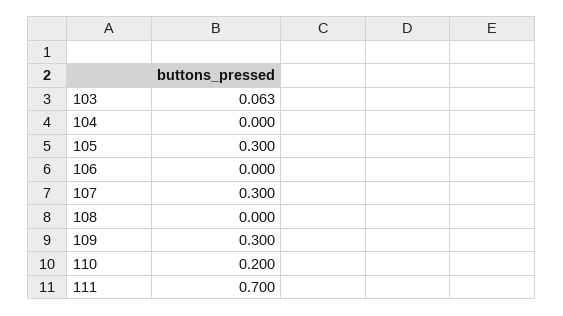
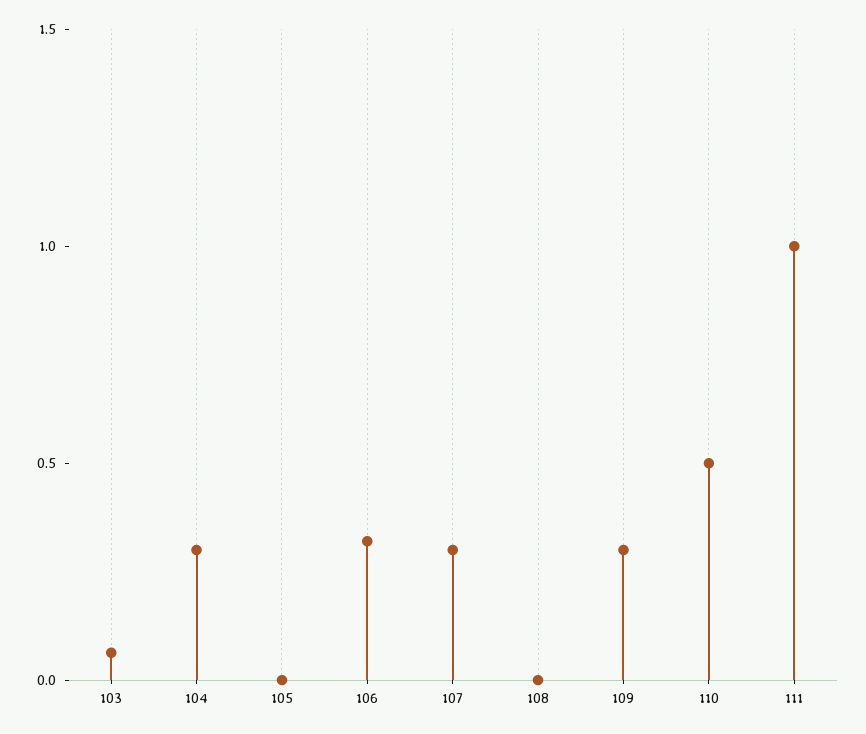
104: 0 -> 0.3
105: 0.3 -> 0
106: 0 -> 0.3
110: 0.2 -> 0.5
111: 0.7 -> 1

